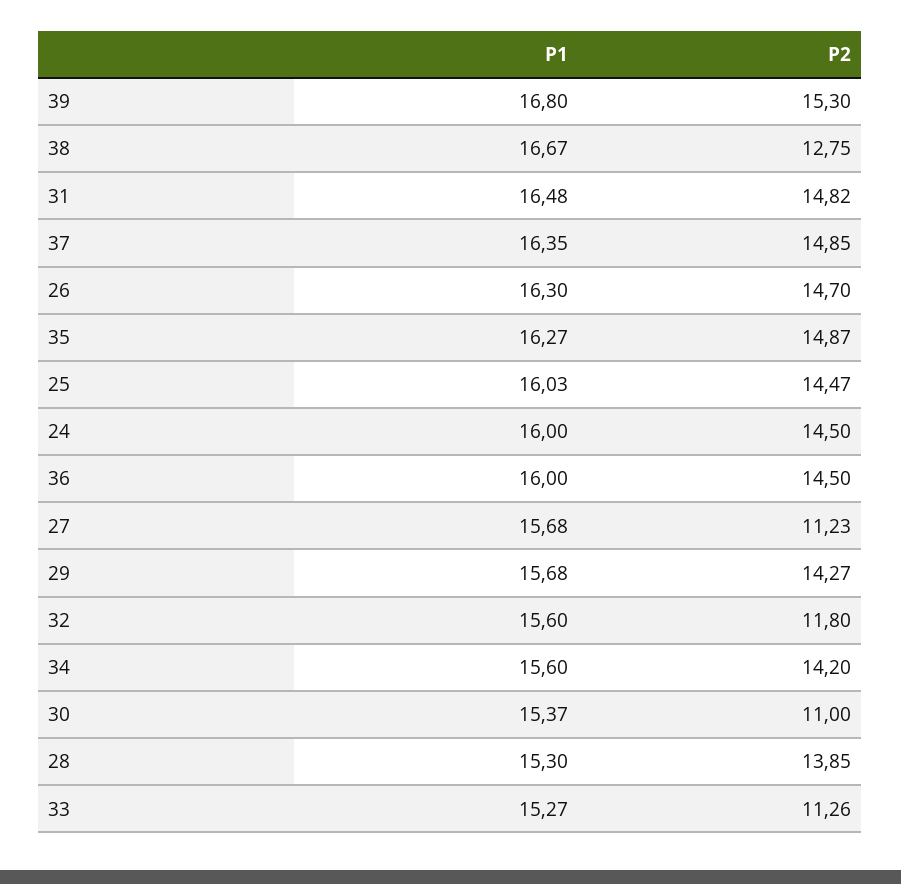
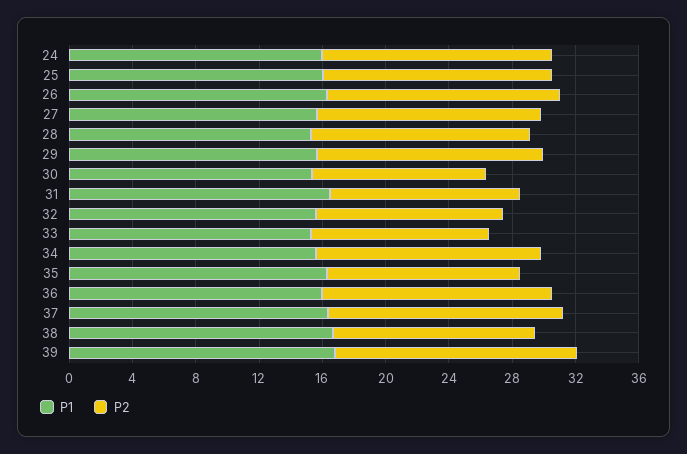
P2, 31: 14.82 -> 12
P2, 35: 14.87 -> 12
P2, 27: 11.23 -> 14

